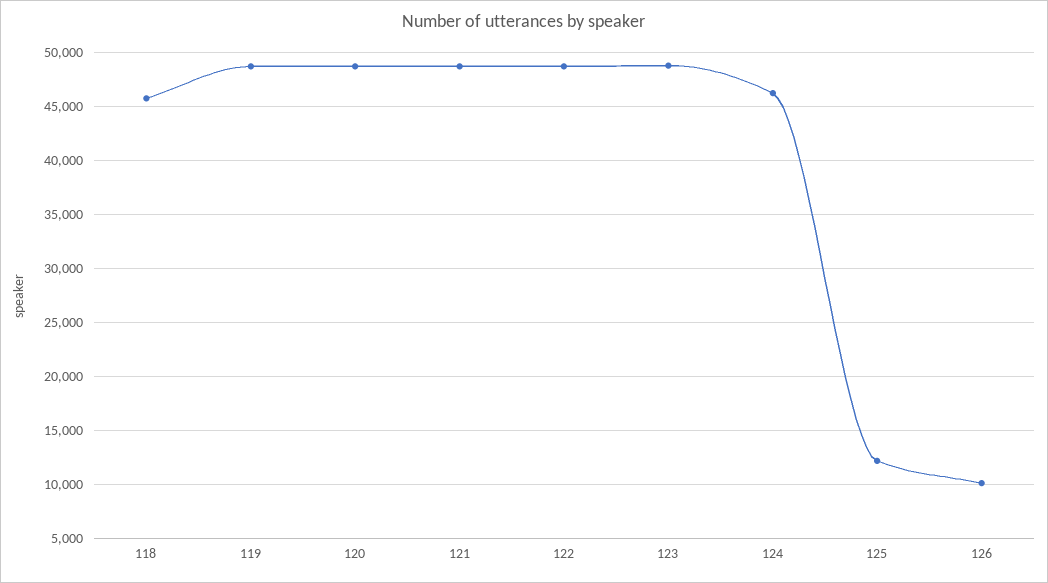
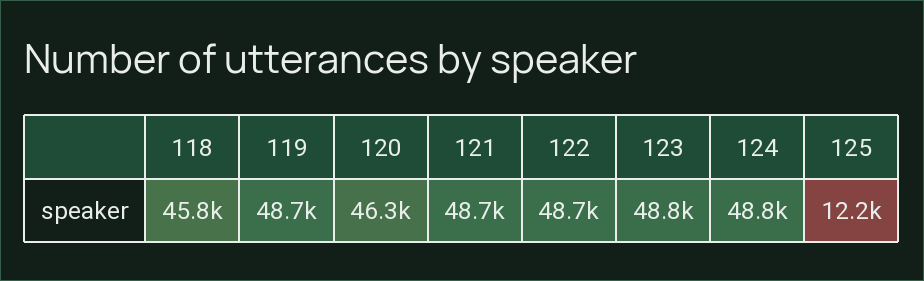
120: 49000 -> 46300
124: 46000 -> 48800
126: 10000 -> none

